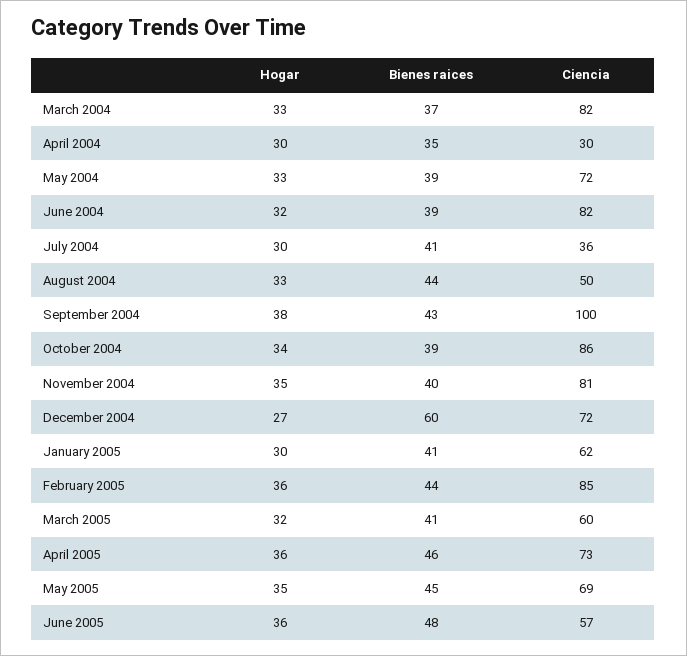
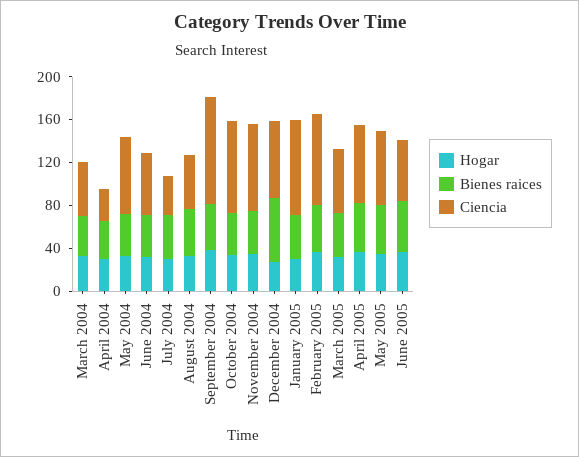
Ciencia, March 2004: 82 -> 50
Ciencia, June 2004: 82 -> 60
Ciencia, January 2005: 62 -> 90

